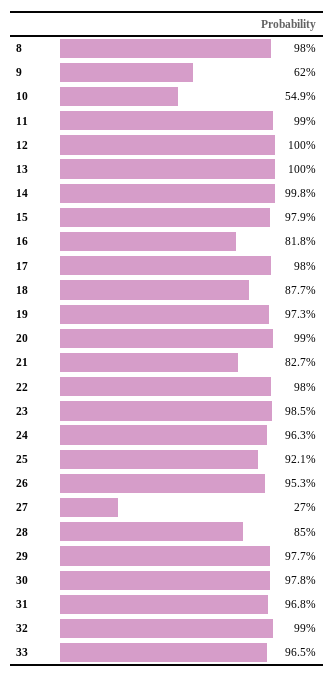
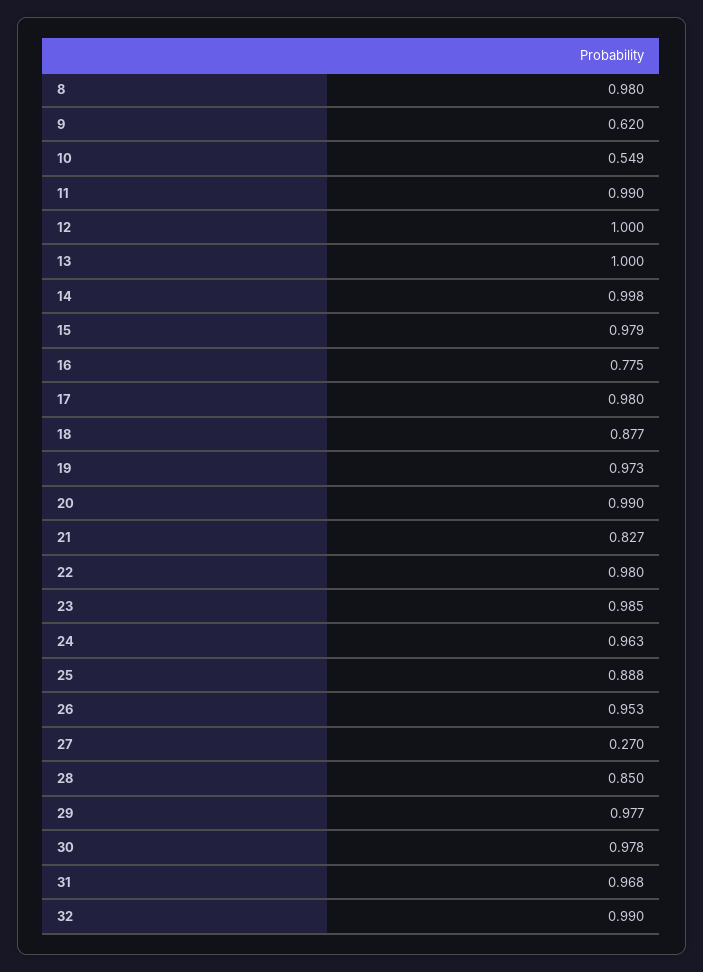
16: 0.818 -> 0.775
25: 0.921 -> 0.888
33: 0.965 -> none

